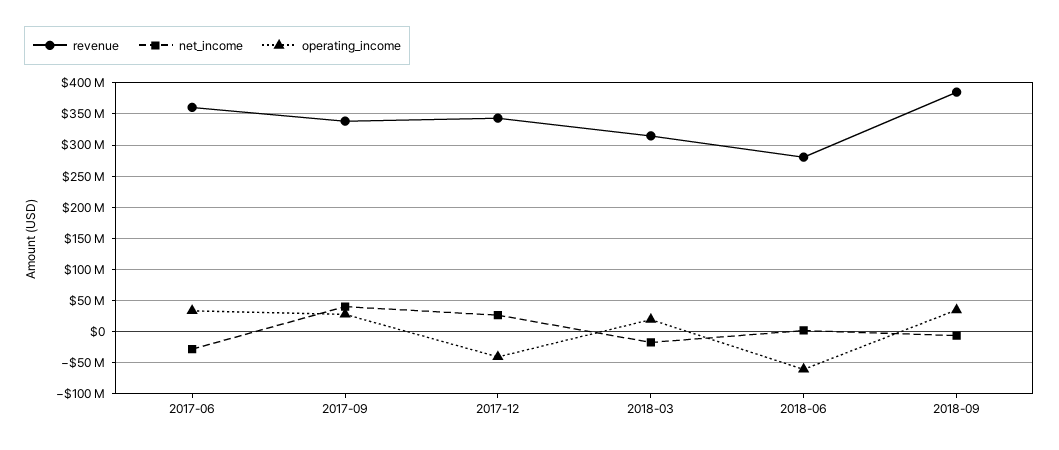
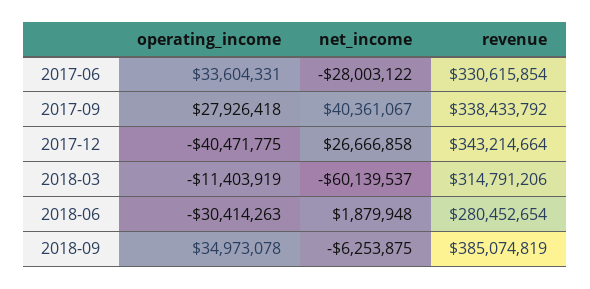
revenue, 2017-06: 360000000 -> 330615854
net_income, 2018-03: -20000000 -> -60139537
operating_income, 2018-03: 20000000 -> -11403919
operating_income, 2018-06: -60000000 -> -30414263

